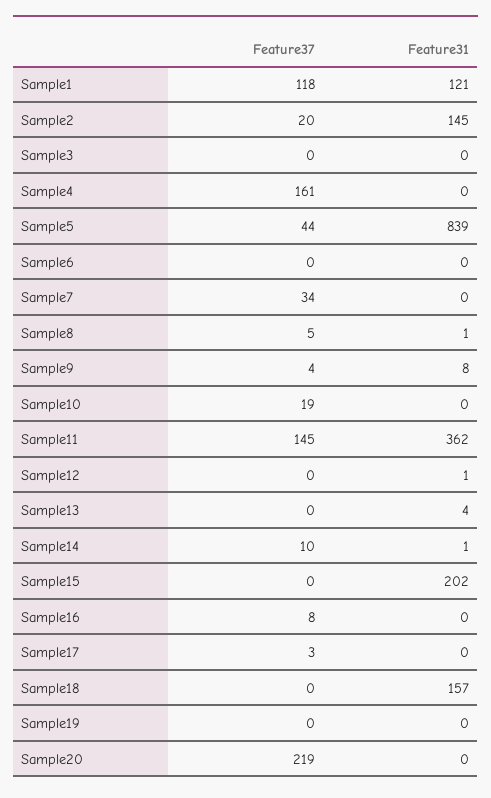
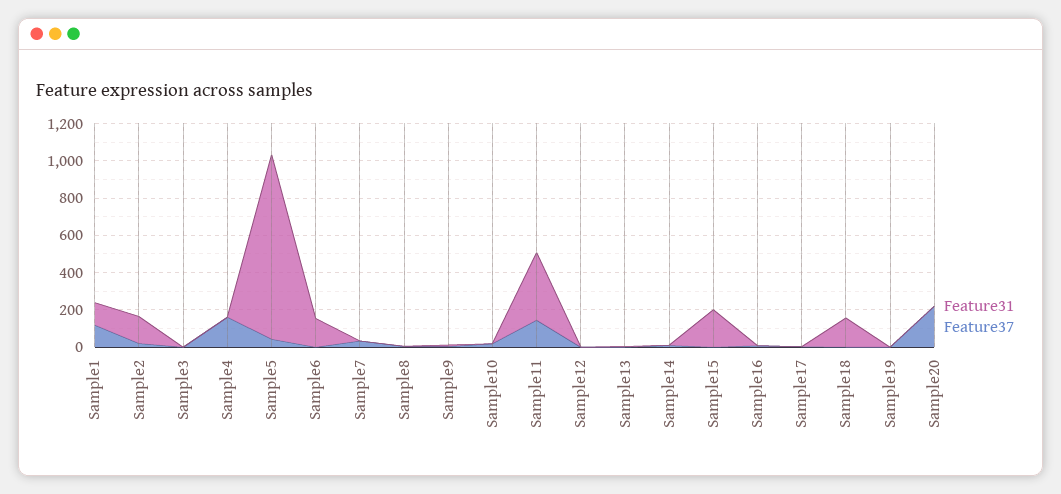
Feature31, Sample5: 839 -> 1000
Feature31, Sample6: 0 -> 150

